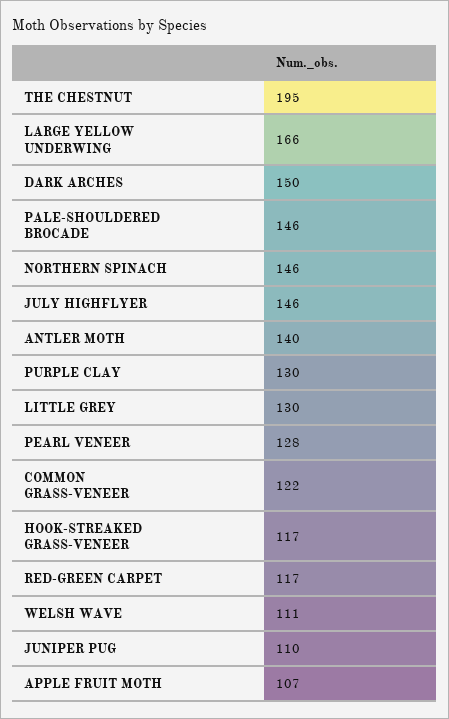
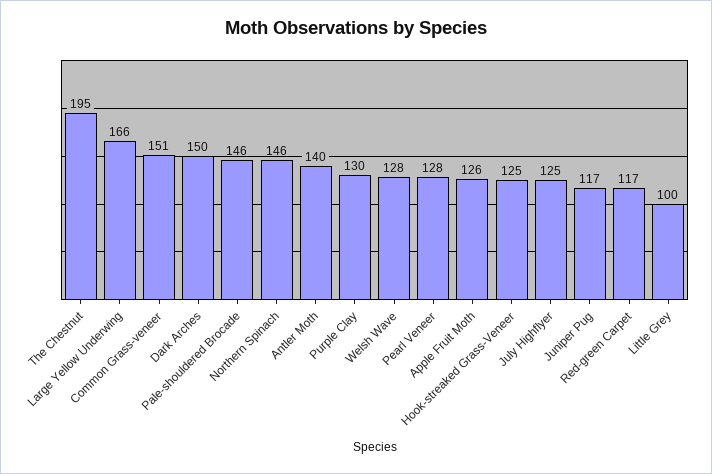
JULY HIGHFLYER: 146 -> 125
LITTLE GREY: 130 -> 100
COMMON GRASS-VENEER: 122 -> 151
HOOK-STREAKED GRASS-VENEER: 117 -> 125
WELSH WAVE: 111 -> 128
JUNIPER PUG: 110 -> 117
APPLE FRUIT MOTH: 107 -> 126

